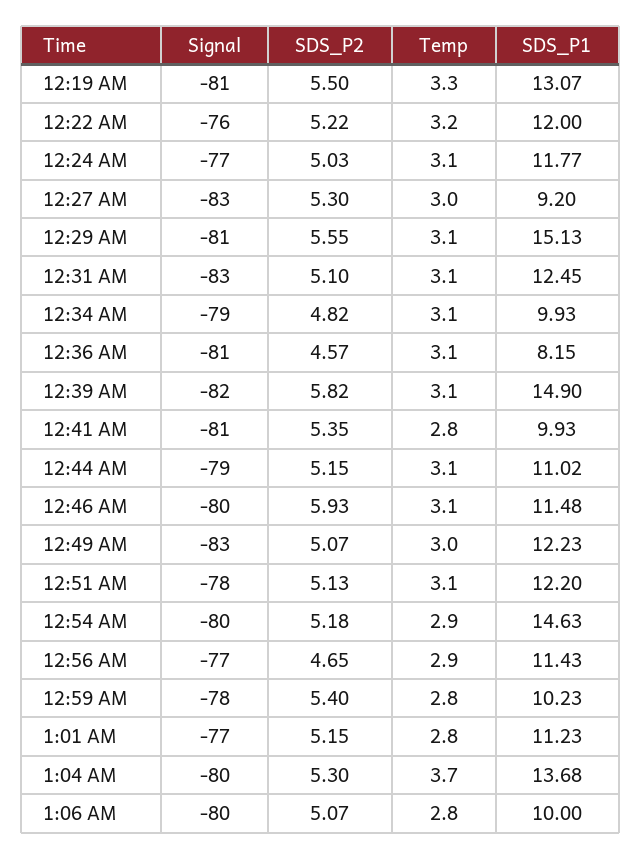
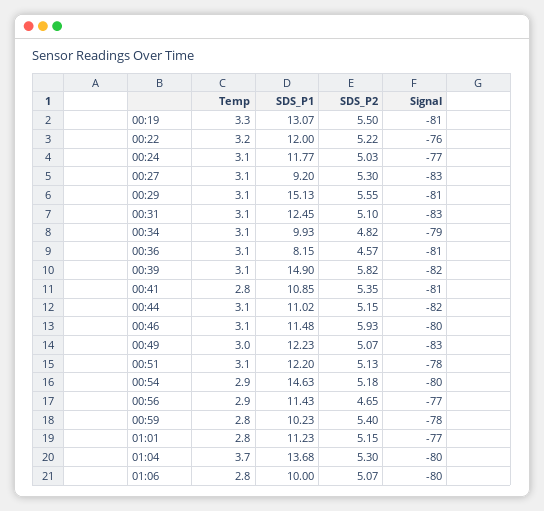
Temp, 12:27 AM: 3 -> 3.1
SDS_P1, 12:41 AM: 9.93 -> 10.85
Signal, 12:44 AM: -79 -> -82

